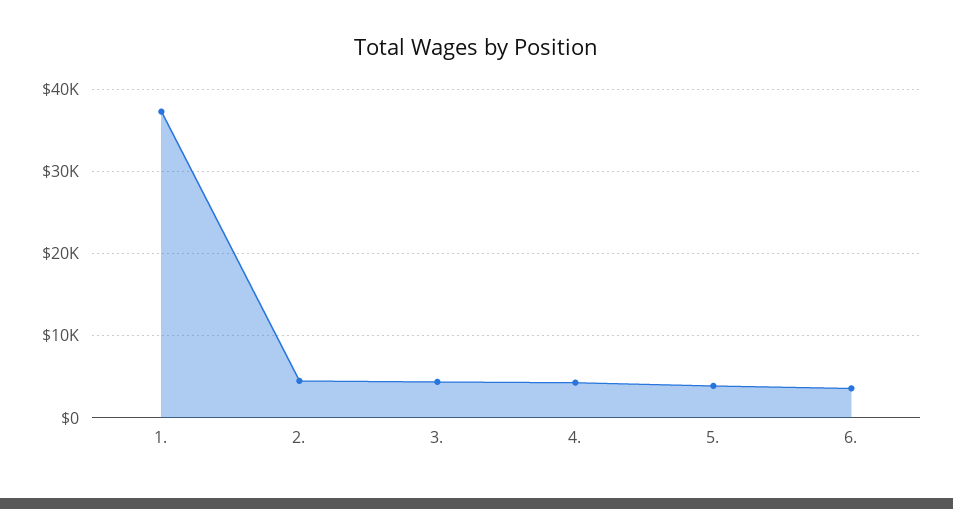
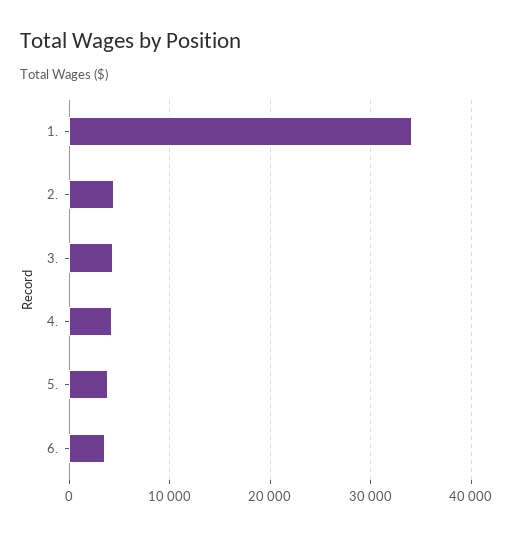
1.: 37000 -> 34000

